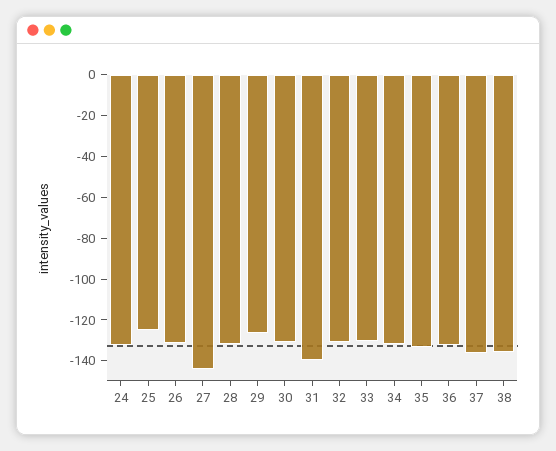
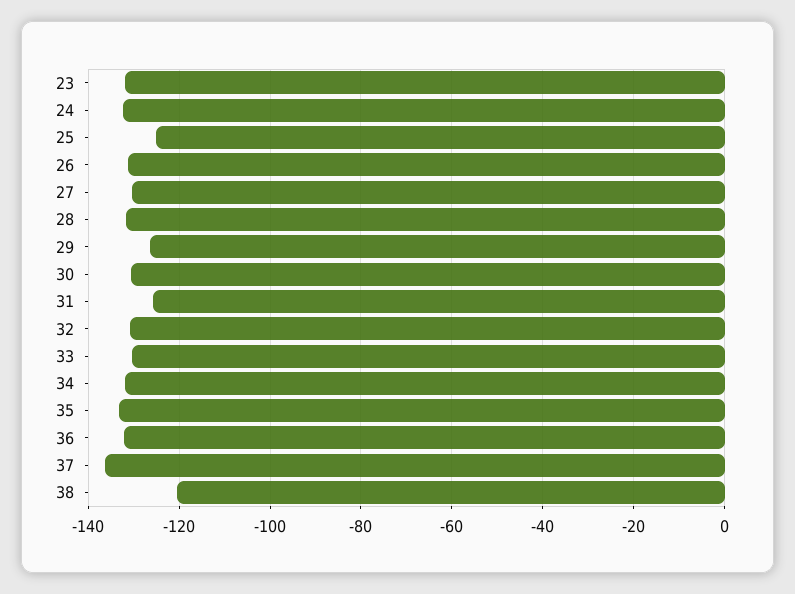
27: -145 -> -130
31: -140 -> -126
38: -135 -> -120
23: none -> -132

